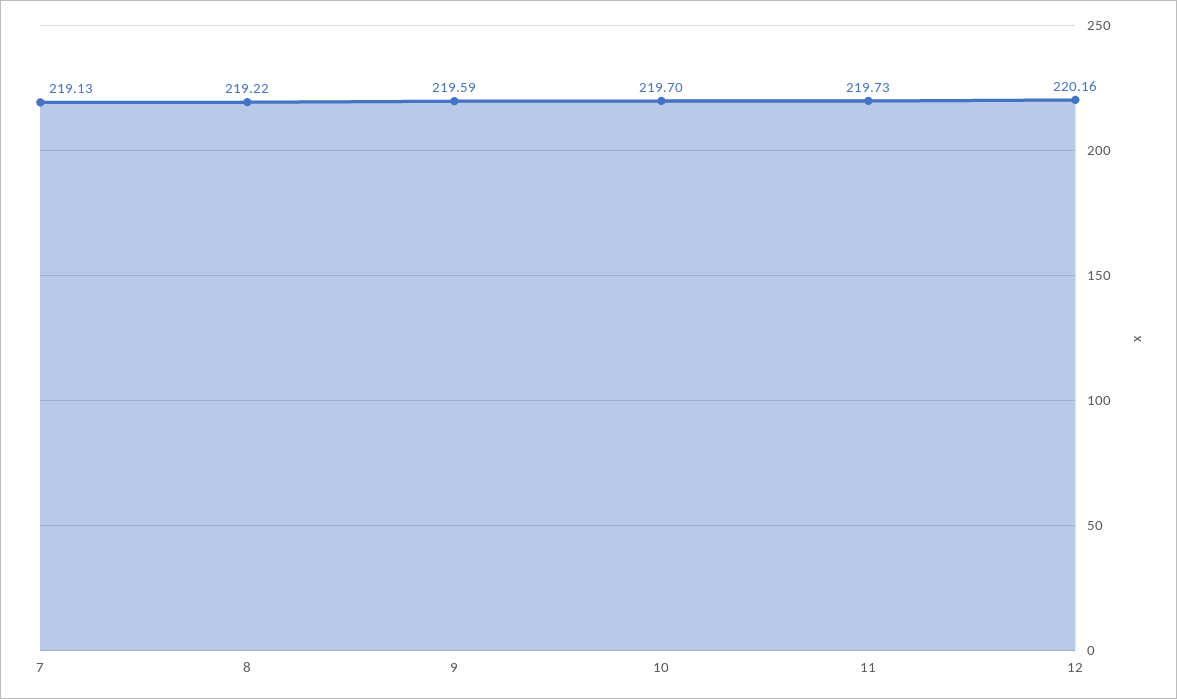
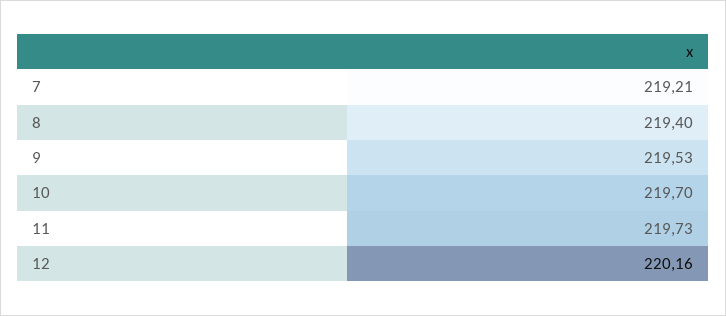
7: 219.13 -> 219.21
8: 219.22 -> 219.4
9: 219.59 -> 219.53

